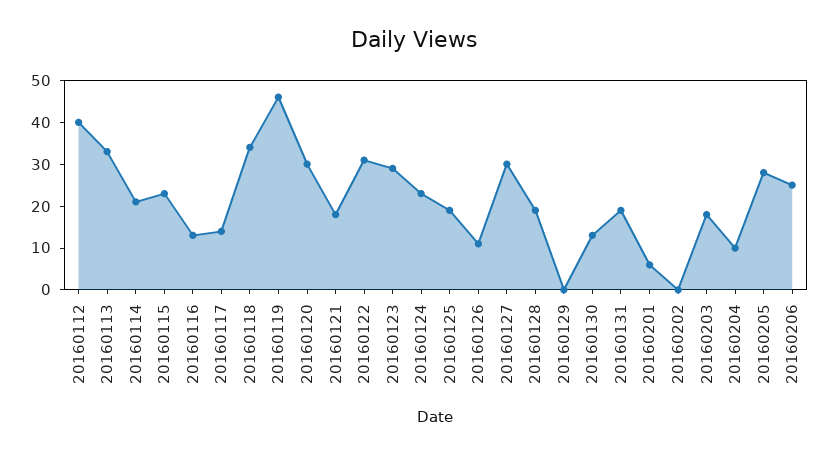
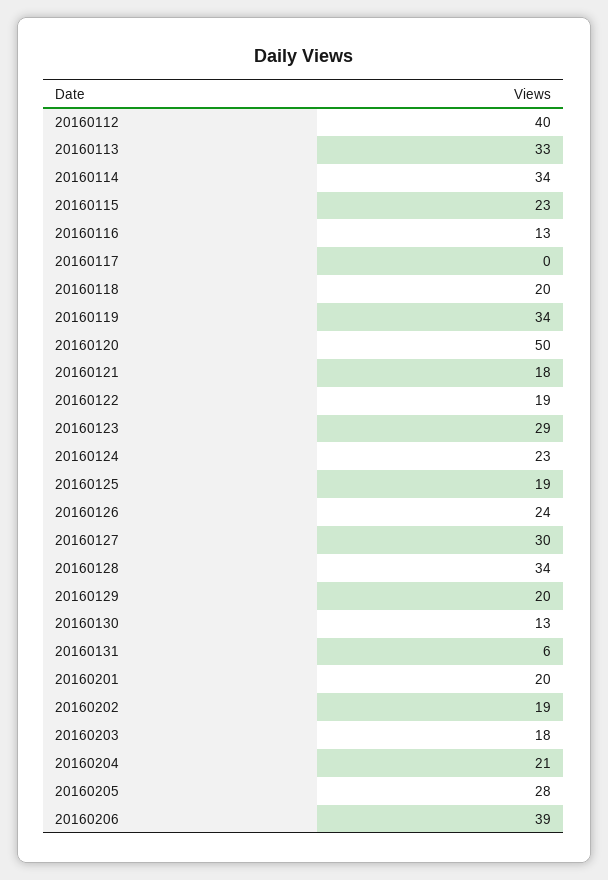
20160114: 20 -> 34
20160117: 15 -> 0
20160118: 35 -> 20
20160119: 45 -> 34
20160120: 30 -> 50
20160122: 30 -> 19
20160126: 10 -> 24
20160128: 20 -> 34
20160129: 0 -> 20
20160131: 20 -> 6
20160201: 5 -> 20
20160202: 0 -> 19
20160204: 10 -> 21
20160206: 25 -> 39

